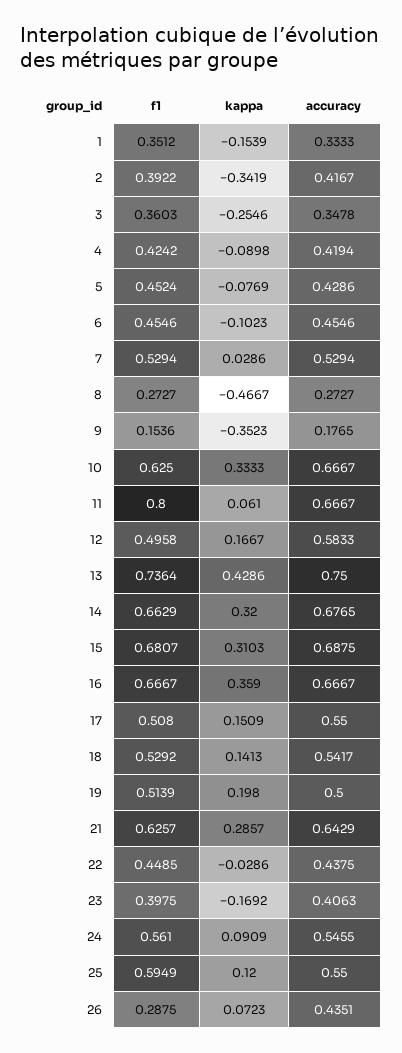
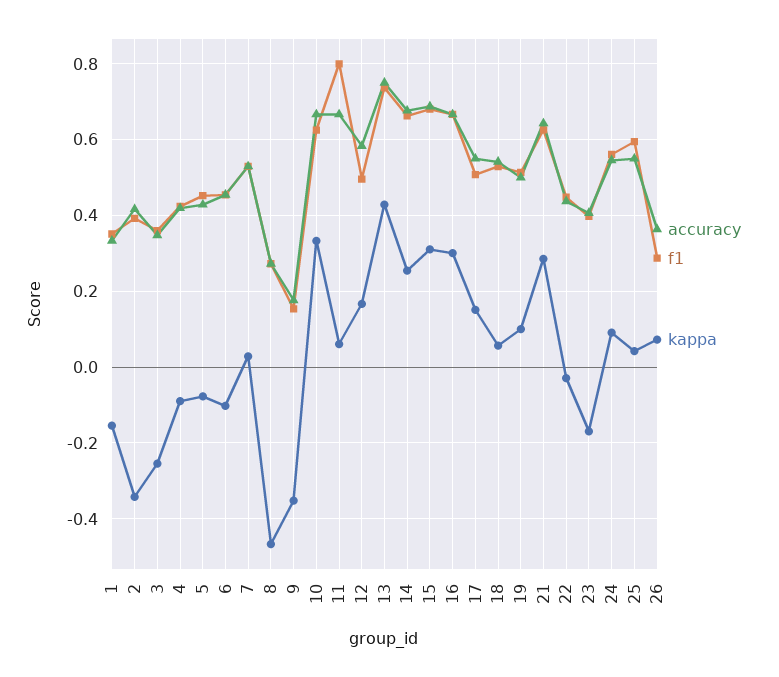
kappa, 14: 0.32 -> 0.26
kappa, 16: 0.359 -> 0.3
kappa, 18: 0.1413 -> 0.06
kappa, 19: 0.198 -> 0.1
kappa, 25: 0.12 -> 0.04
accuracy, 26: 0.4351 -> 0.36

